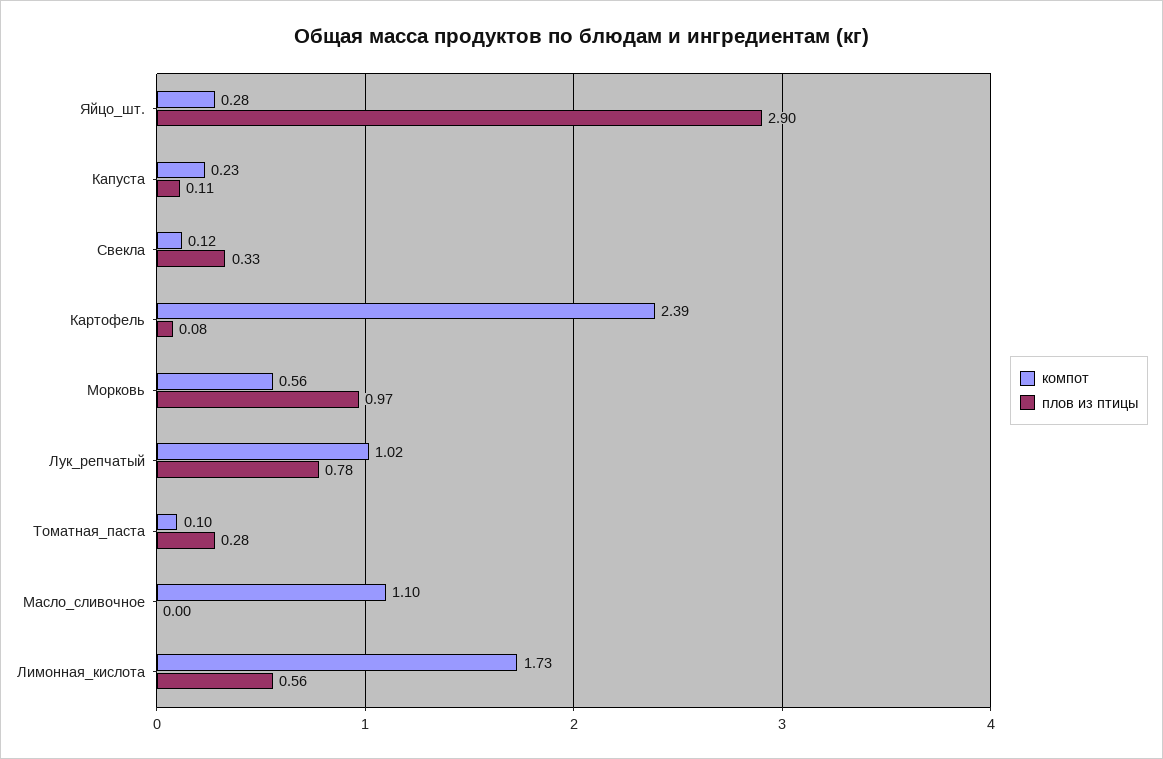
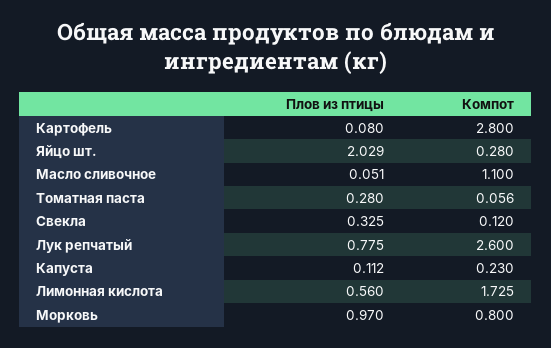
плов из птицы, Яйцо_шт.: 2.9 -> 2.029
компот, Картофель: 2.39 -> 2.8
компот, Морковь: 0.56 -> 0.8
компот, Лук_репчатый: 1.02 -> 2.6
компот, Томатная_паста: 0.1 -> 0.056
плов из птицы, Масло_сливочное: 0 -> 0.051

